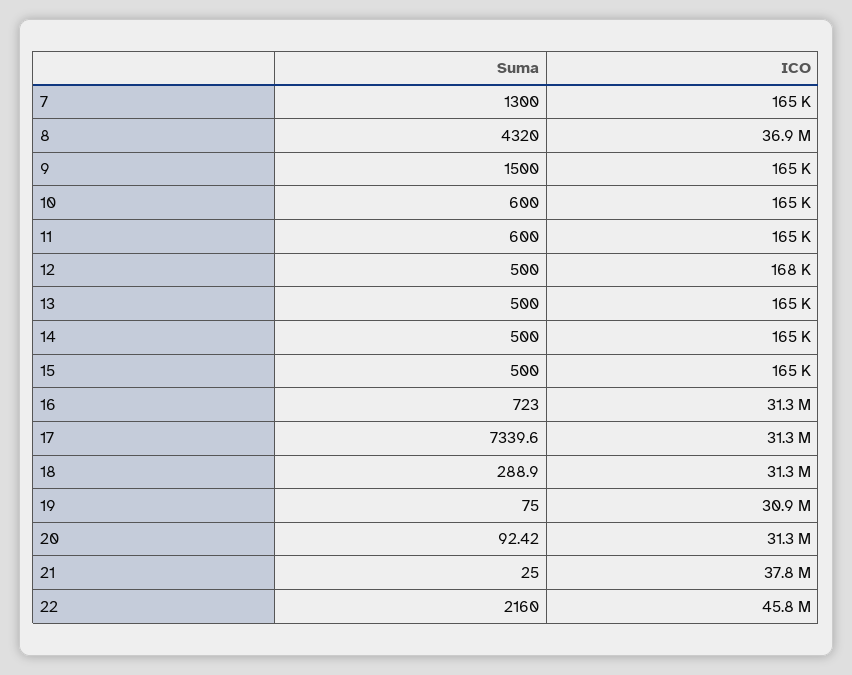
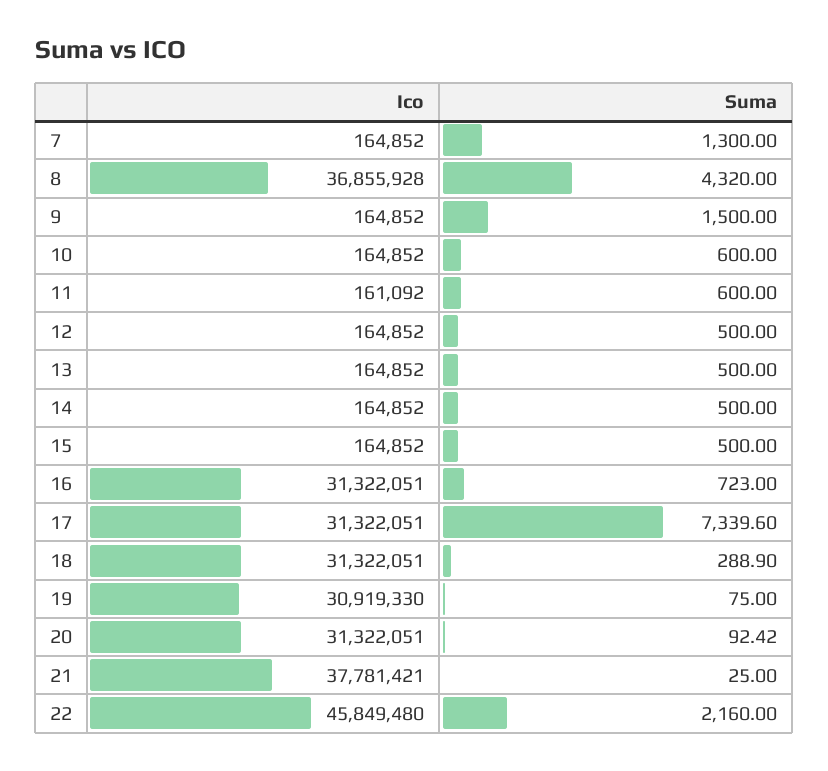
ICO, 11: 165000 -> 161092
ICO, 12: 168000 -> 164852

